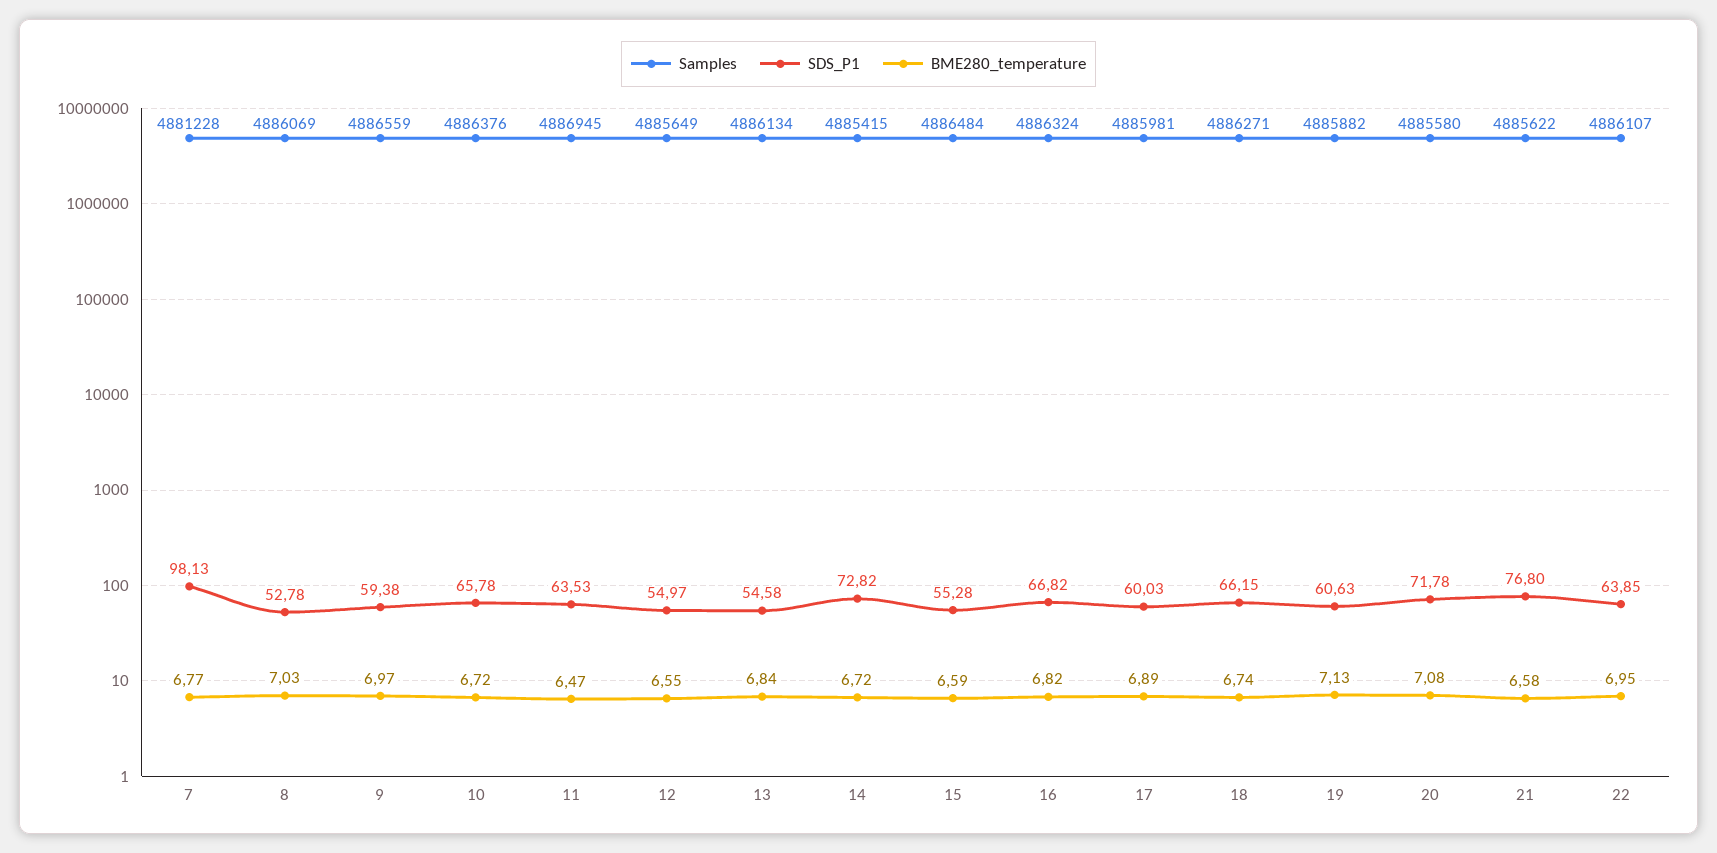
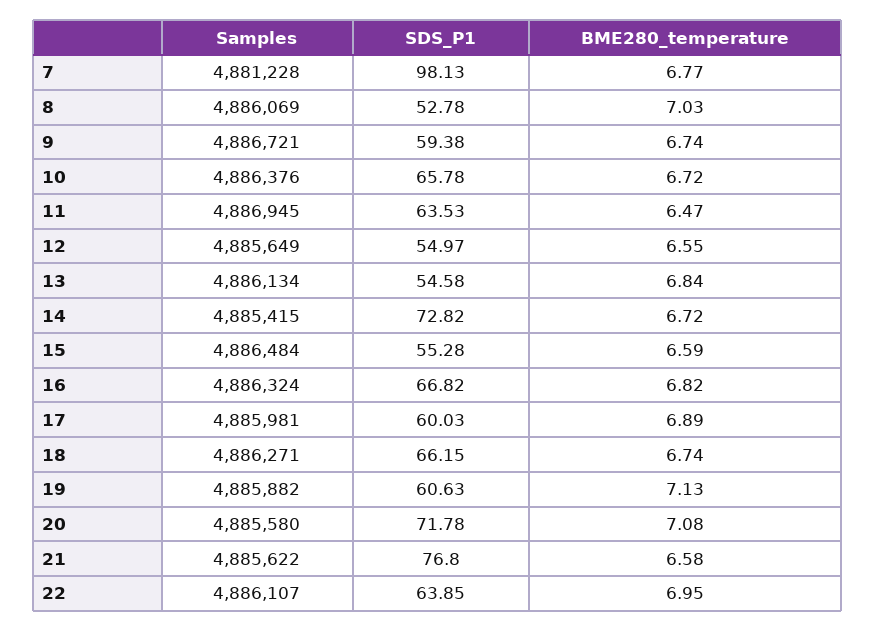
Samples, 9: 4886559 -> 4886721
BME280_temperature, 9: 6.97 -> 6.74

